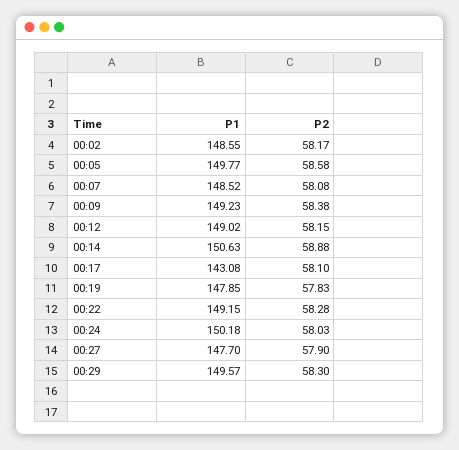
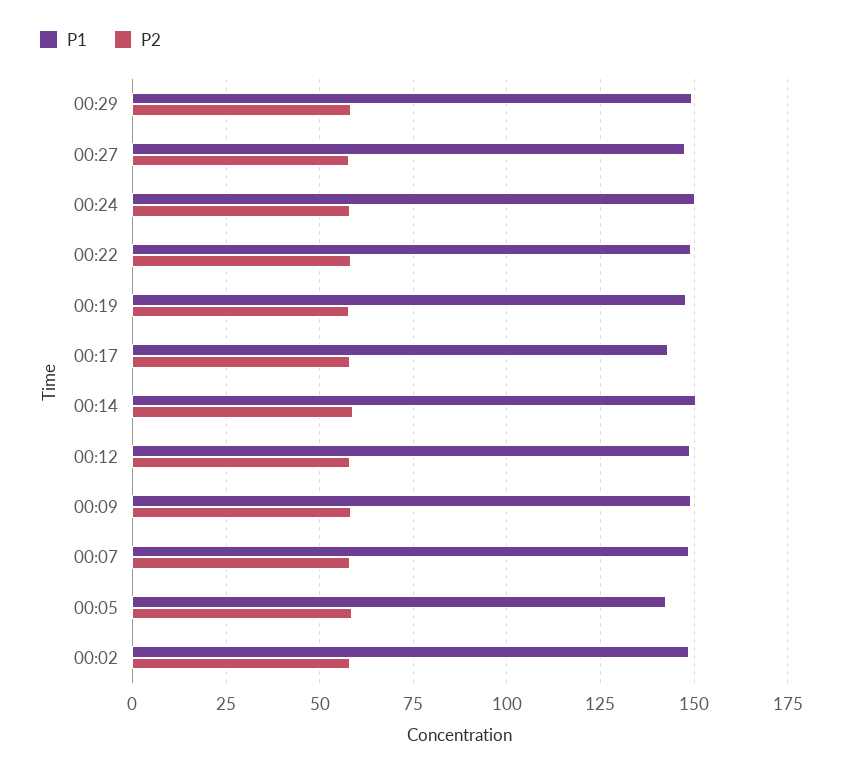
P1, 00:05: 149.77 -> 142.5

